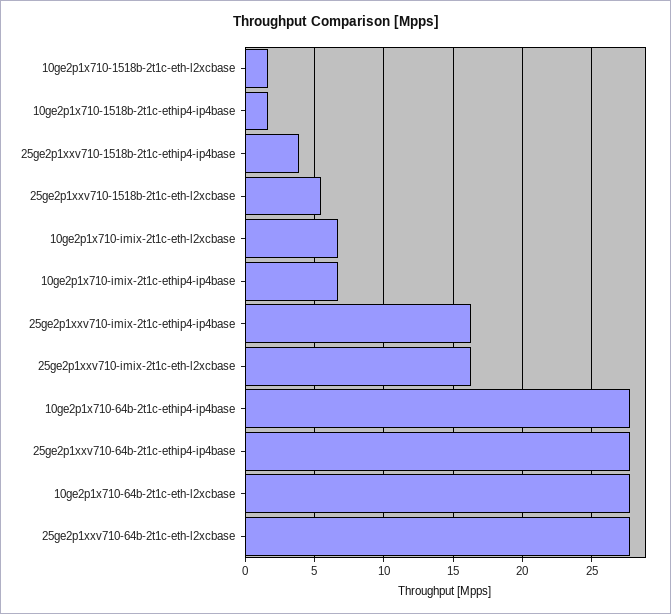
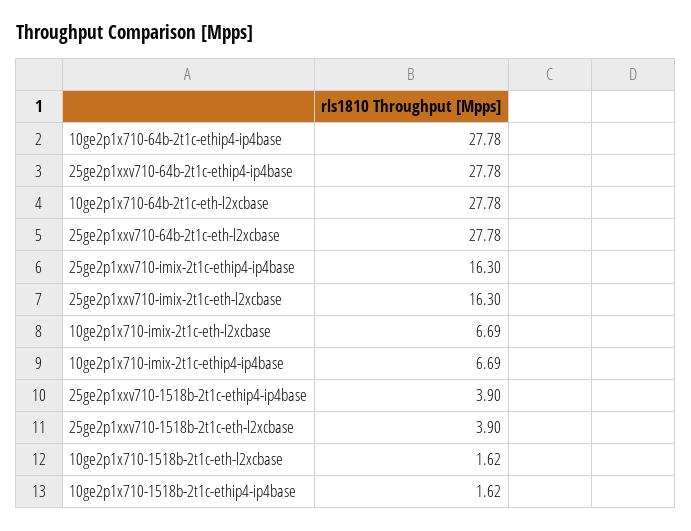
25ge2p1xxv710-1518b-2t1c-eth-l2xcbase: 5.5 -> 3.9

